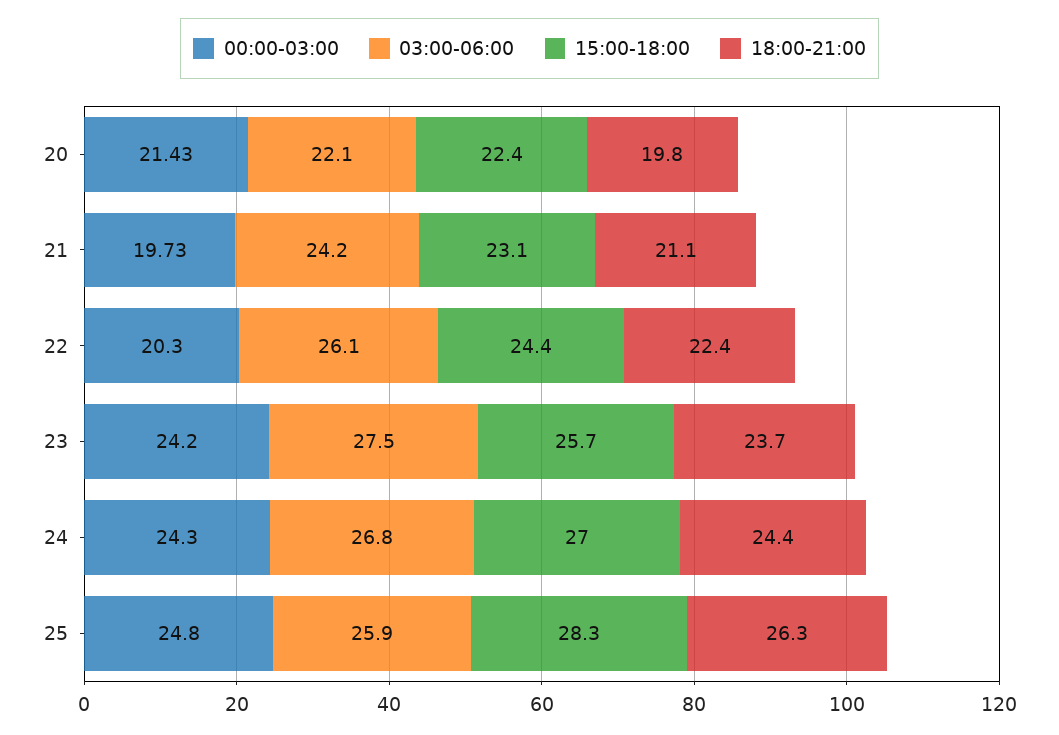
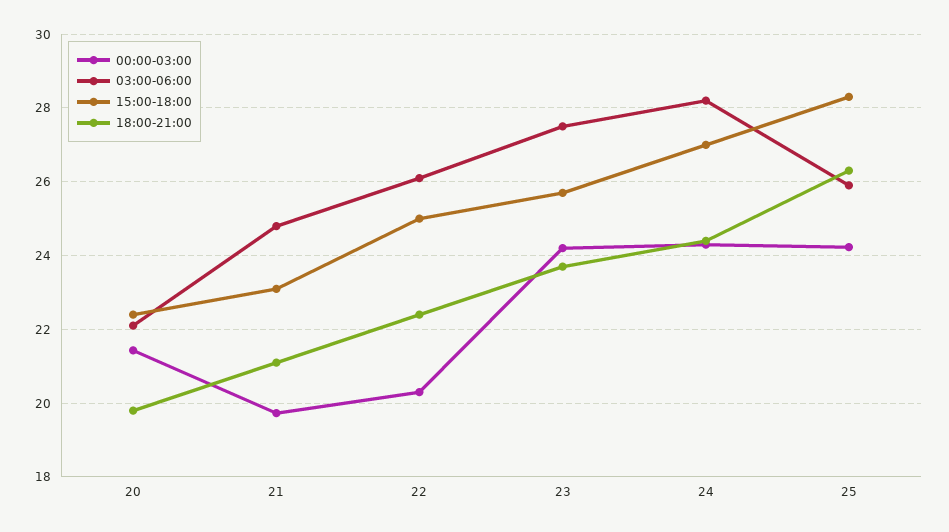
03:00-06:00, 21: 24.2 -> 24.8
15:00-18:00, 22: 24.4 -> 25
03:00-06:00, 24: 26.8 -> 28.2
00:00-03:00, 25: 24.8 -> 24.2

